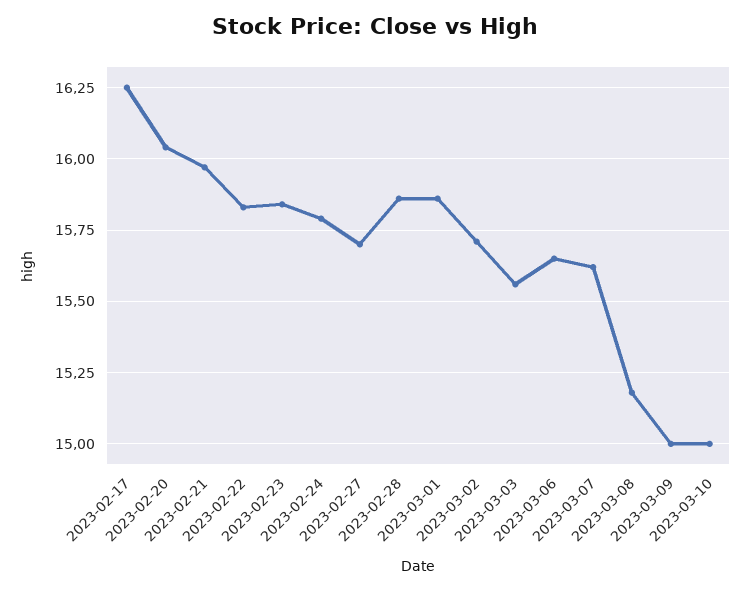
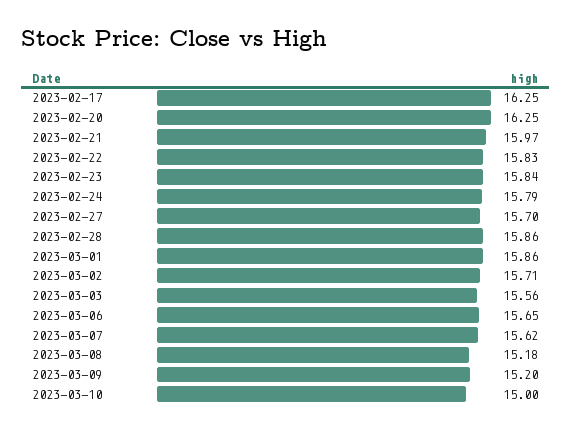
2023-02-20: 16.05 -> 16.25
2023-03-09: 15 -> 15.2

